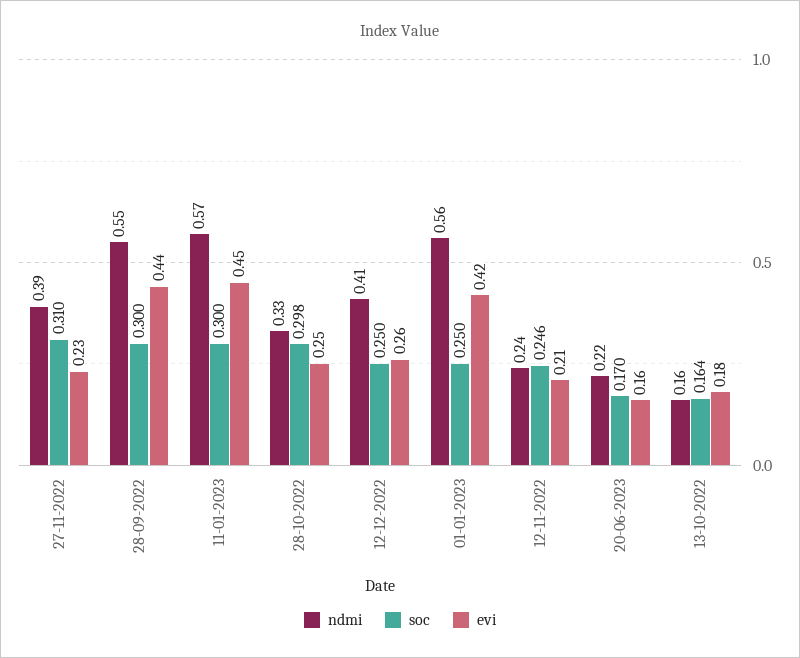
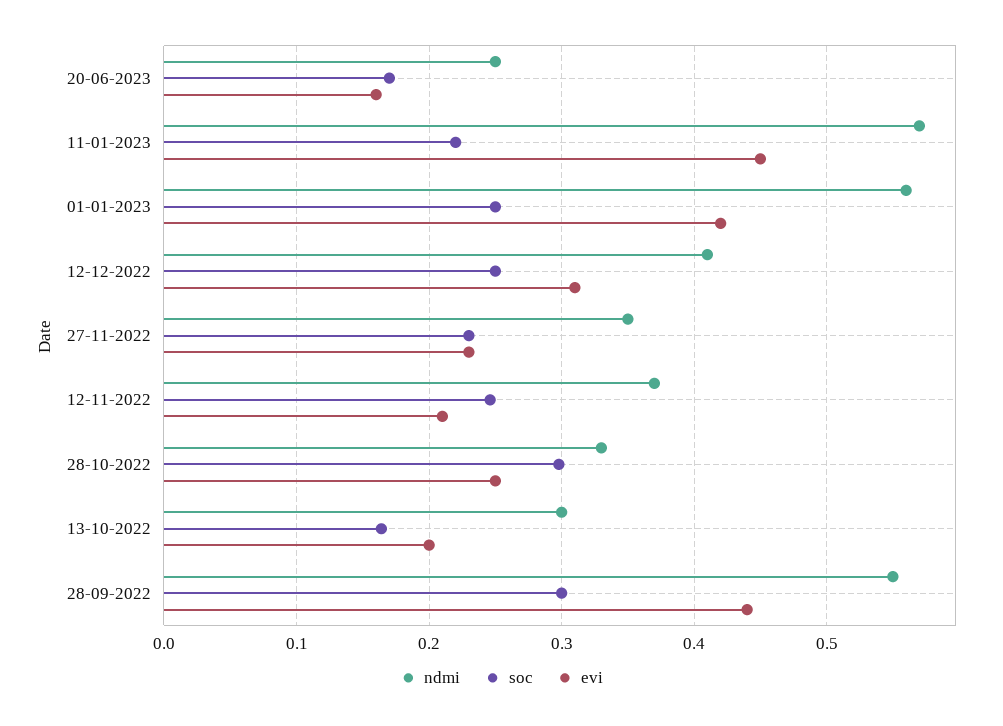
ndmi, 27-11-2022: 0.39 -> 0.35
soc, 27-11-2022: 0.31 -> 0.23
soc, 11-01-2023: 0.3 -> 0.22
evi, 12-12-2022: 0.26 -> 0.31
ndmi, 12-11-2022: 0.24 -> 0.37
ndmi, 20-06-2023: 0.22 -> 0.25
ndmi, 13-10-2022: 0.16 -> 0.3
evi, 13-10-2022: 0.18 -> 0.2

